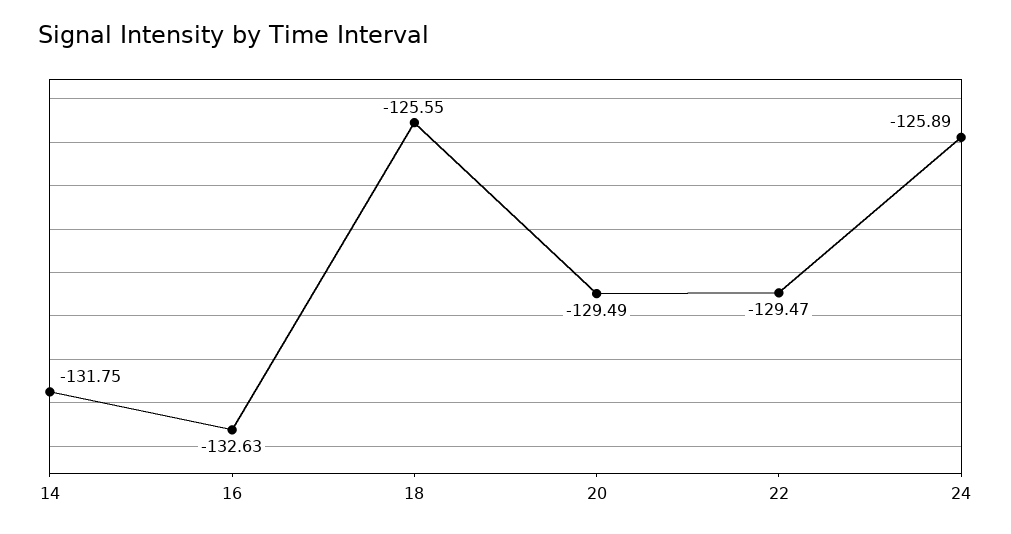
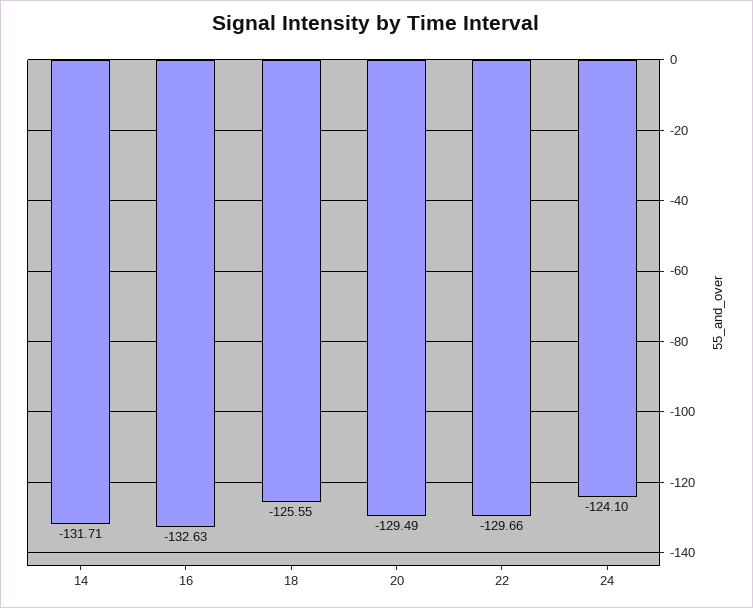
14: -131.75 -> -131.71
22: -129.47 -> -129.66
24: -125.89 -> -124.1

